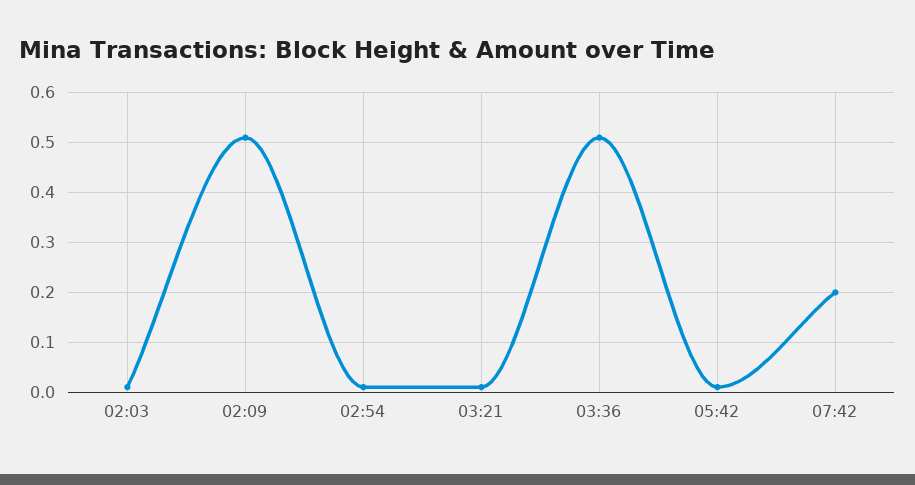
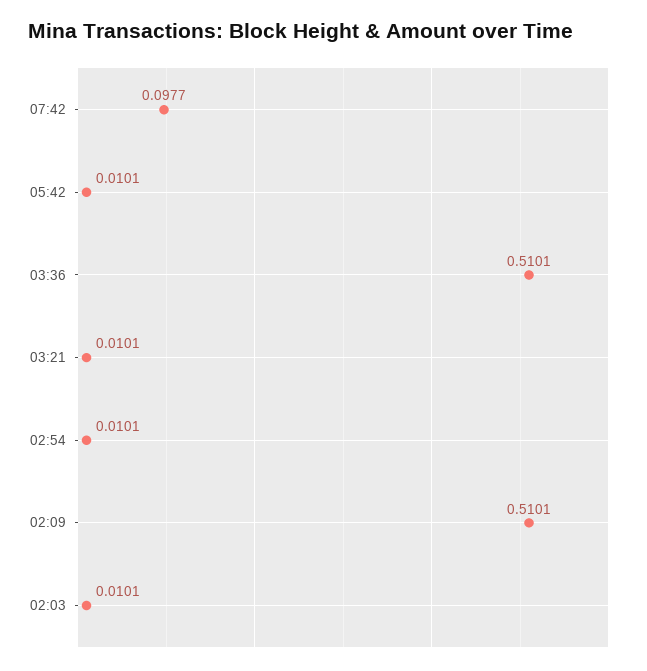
07:42: 0.2 -> 0.0977

